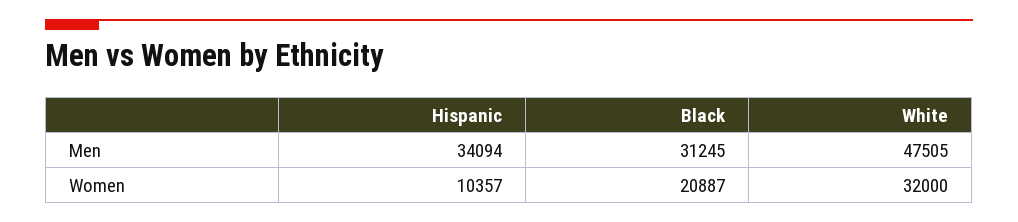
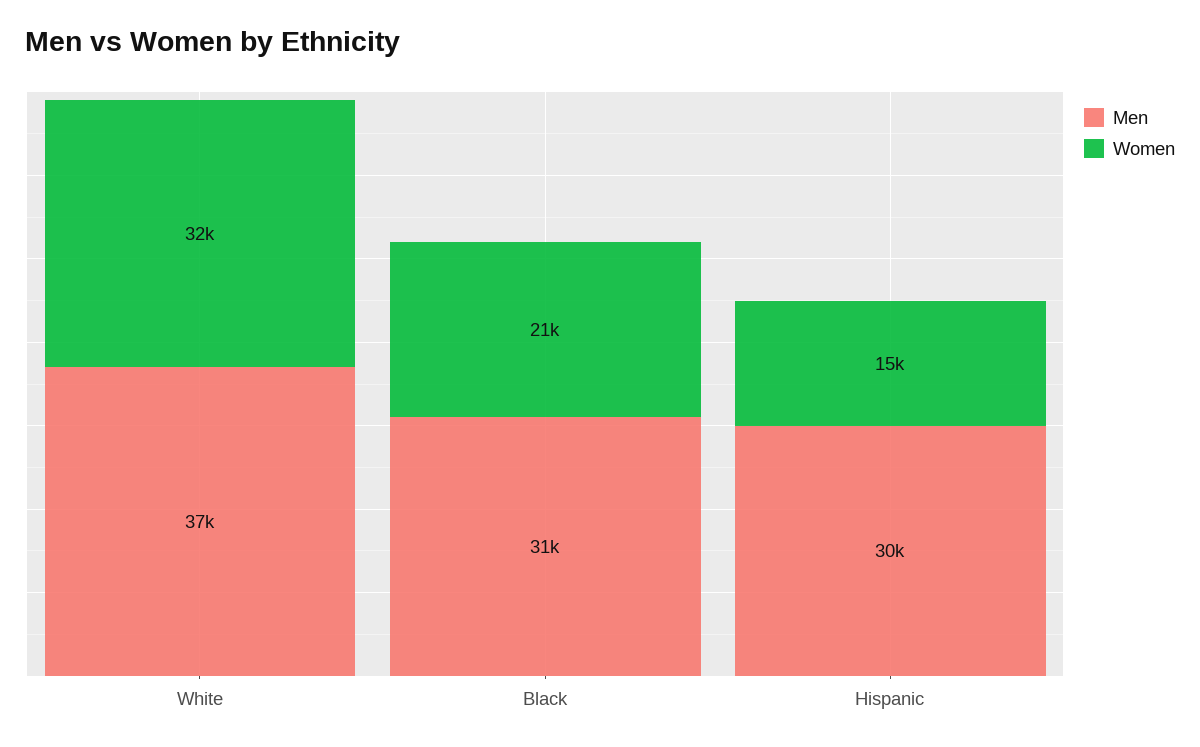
Men, Hispanic: 34094 -> 30000
Men, White: 47505 -> 37000
Women, Hispanic: 10357 -> 15000

